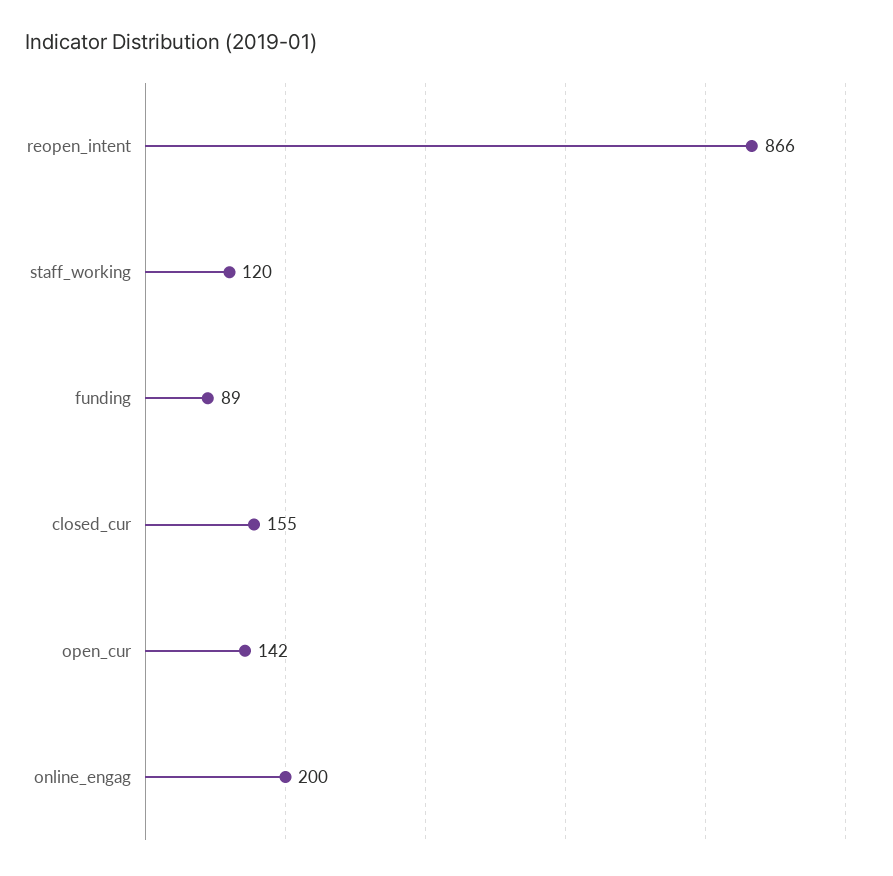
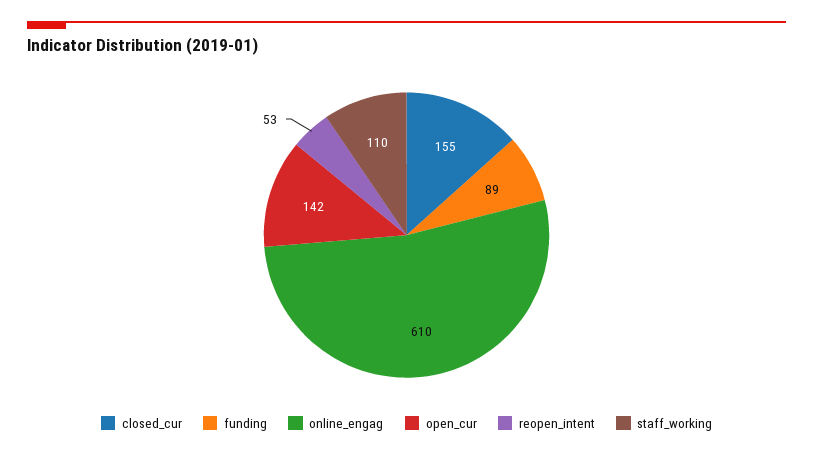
reopen_intent: 866 -> 53
staff_working: 120 -> 110
online_engag: 200 -> 610

